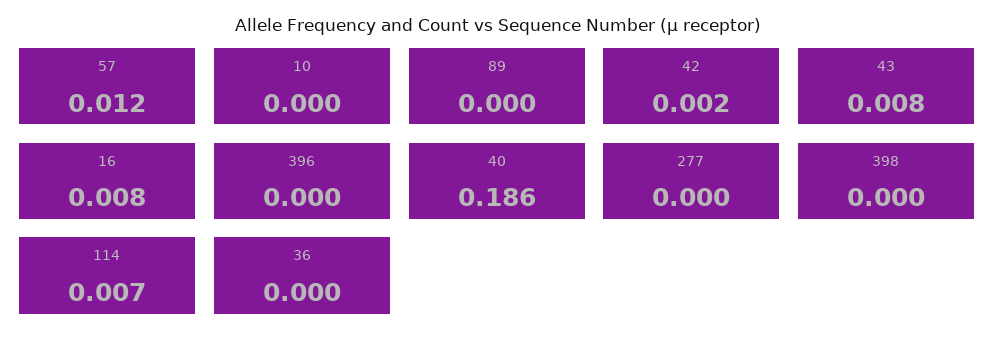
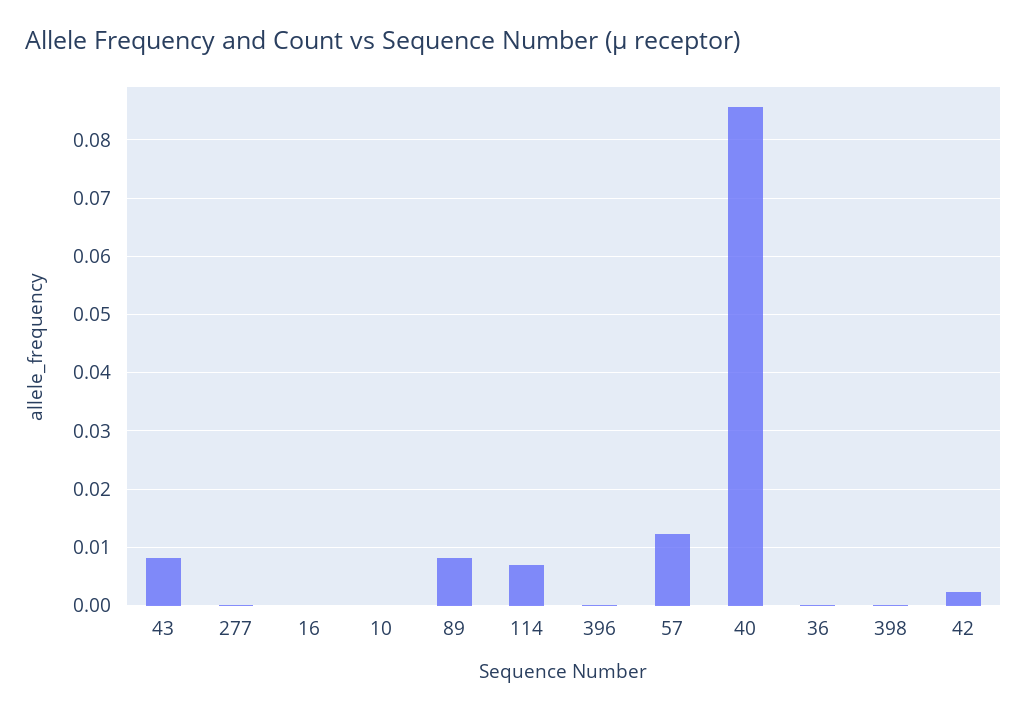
89: 0 -> 0.008
16: 0.008 -> 0
40: 0.186 -> 0.086

